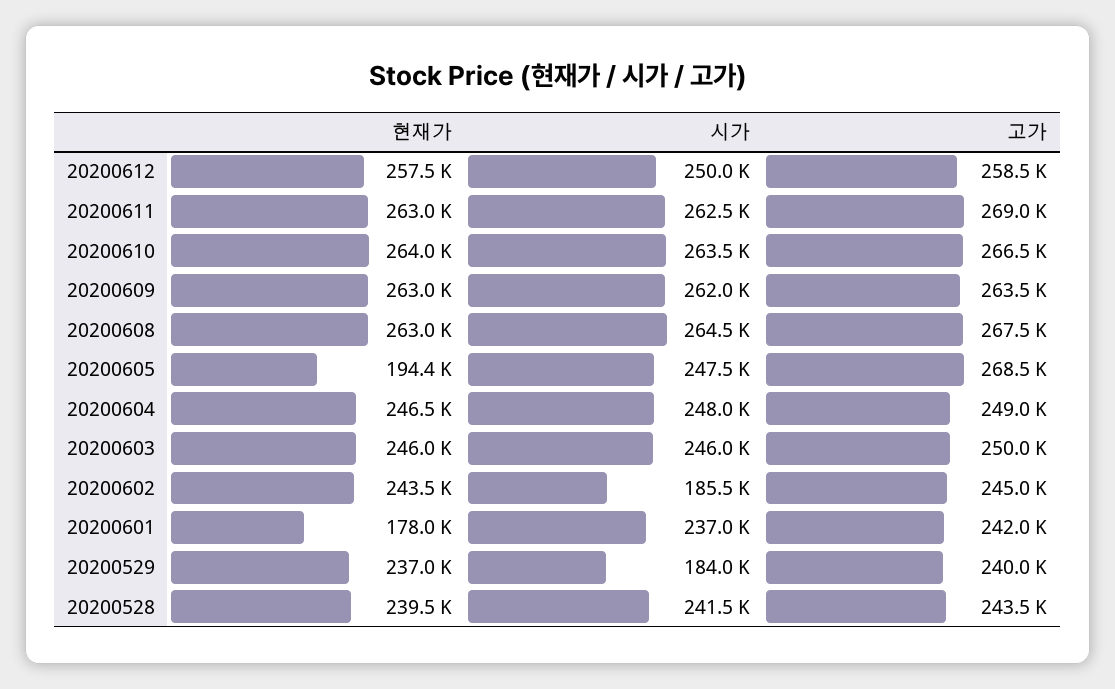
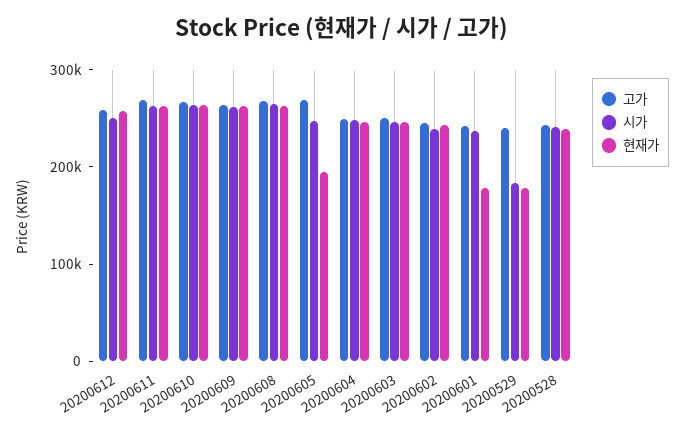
시가, 20200602: 185500 -> 240000
현재가, 20200529: 237000 -> 180000

